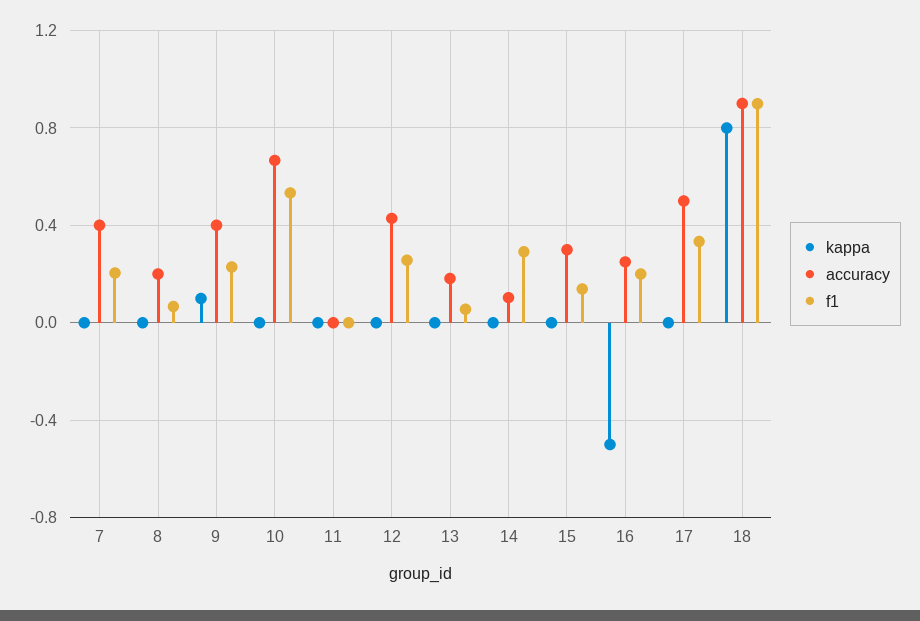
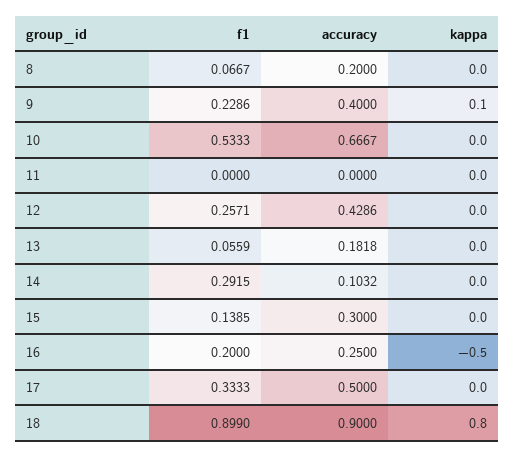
kappa, 7: 0 -> none
accuracy, 7: 0.4 -> none
f1, 7: 0.2 -> none

